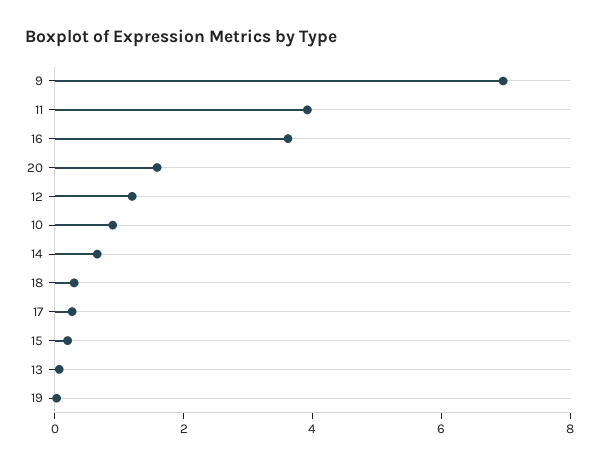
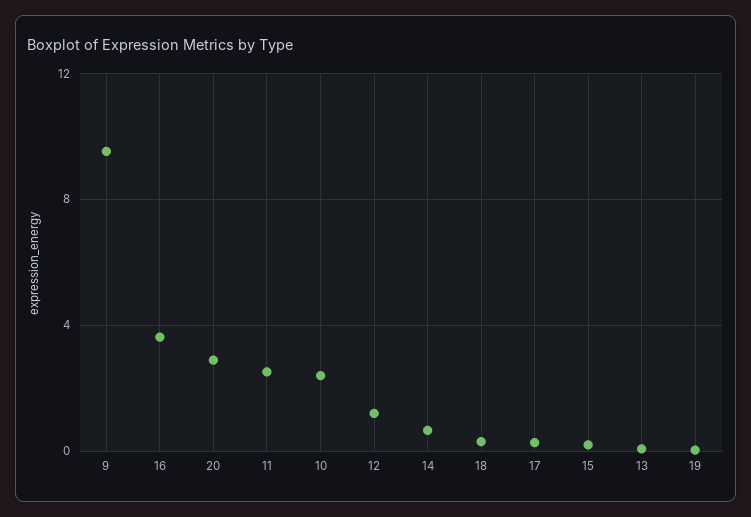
9: 7 -> 9.5
11: 4 -> 2.5
20: 1.5 -> 3
10: 1 -> 2.5

